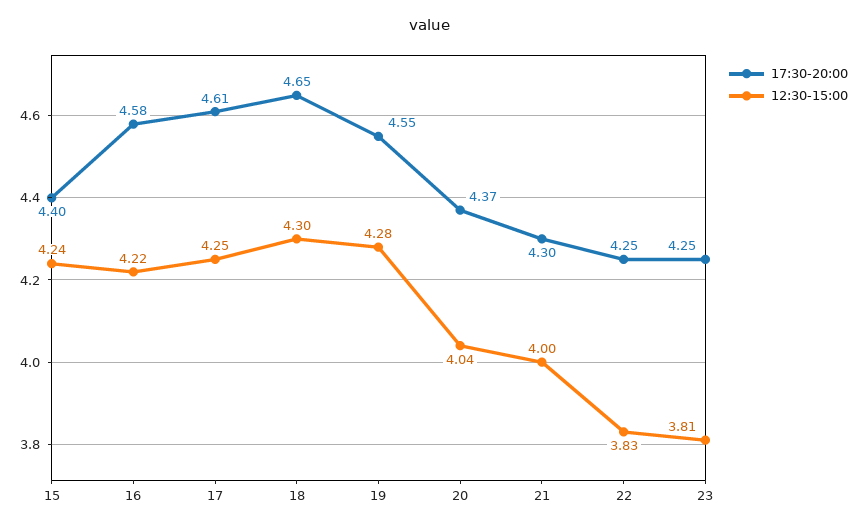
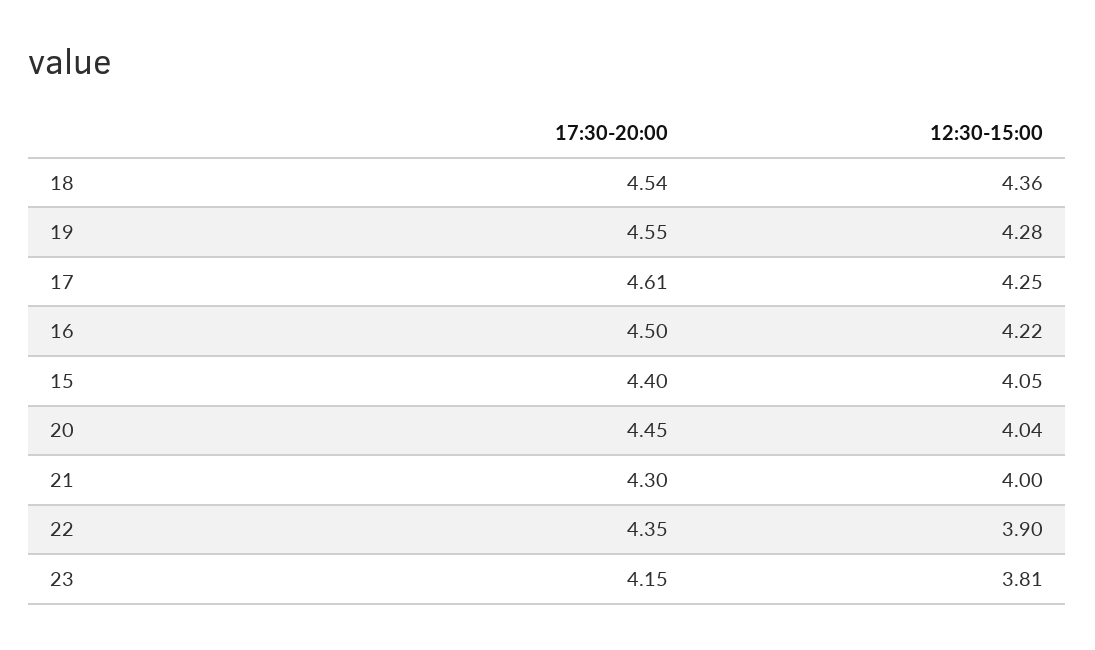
12:30-15:00, 15: 4.24 -> 4.05
17:30-20:00, 16: 4.58 -> 4.5
17:30-20:00, 18: 4.65 -> 4.54
12:30-15:00, 18: 4.3 -> 4.36
17:30-20:00, 20: 4.37 -> 4.45
17:30-20:00, 22: 4.25 -> 4.35
12:30-15:00, 22: 3.83 -> 3.9
17:30-20:00, 23: 4.25 -> 4.15

